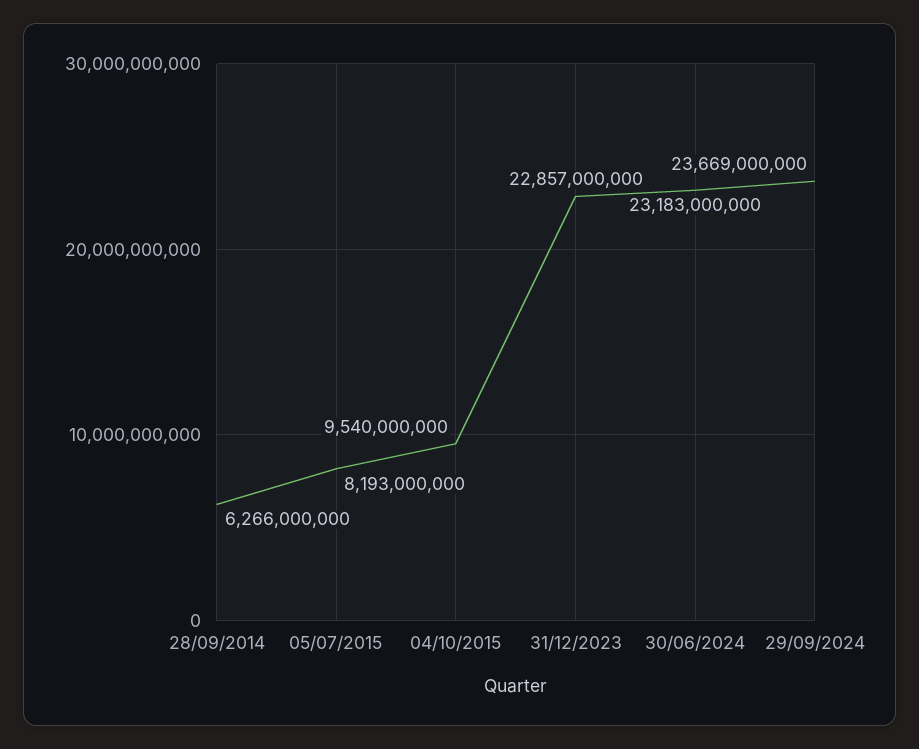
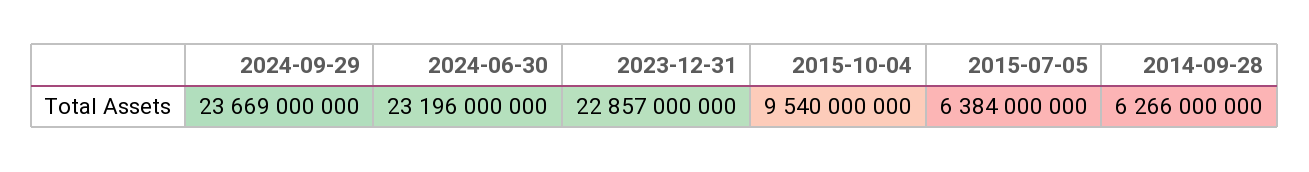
05/07/2015: 8193000000 -> 6384000000
30/06/2024: 23183000000 -> 23196000000

